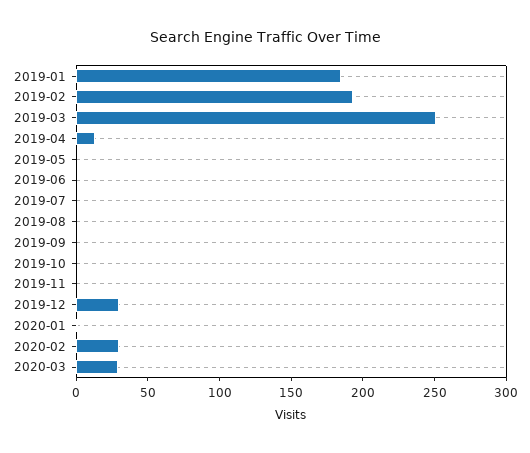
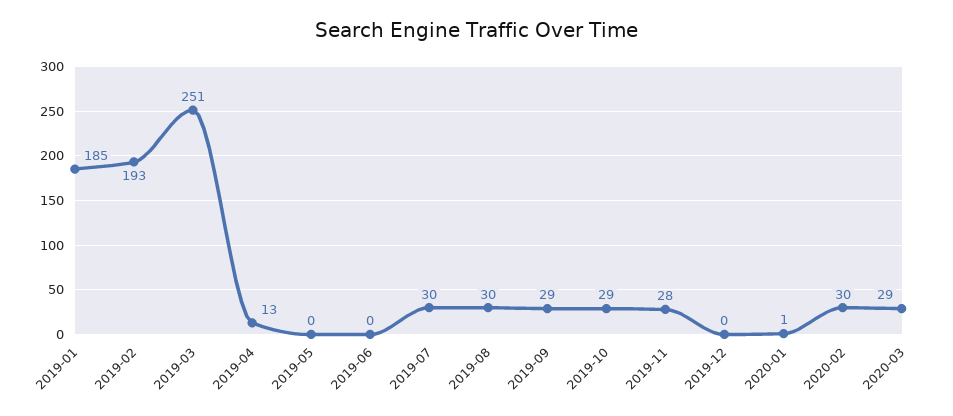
2019-07: 0 -> 30
2019-08: 0 -> 30
2019-09: 0 -> 29
2019-10: 0 -> 29
2019-11: 0 -> 28
2019-12: 30 -> 0

